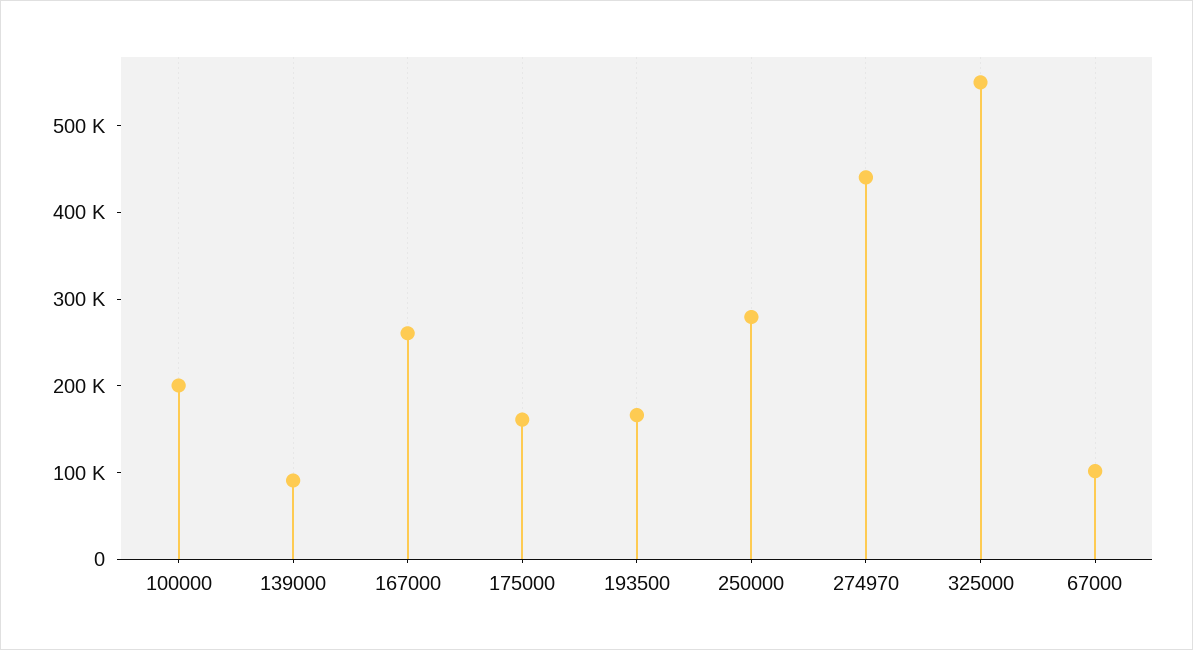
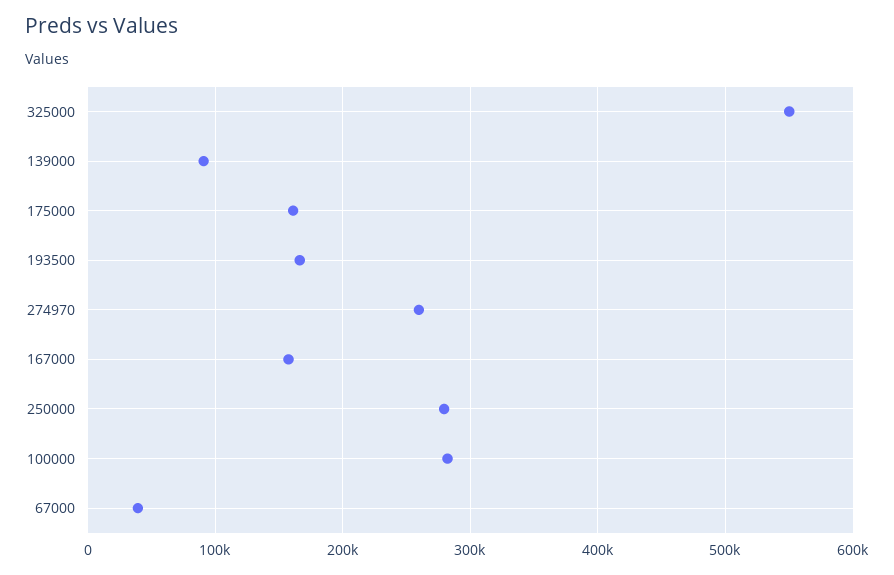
100000: 200000 -> 280000
167000: 260000 -> 160000
274970: 440000 -> 260000
67000: 100000 -> 40000

